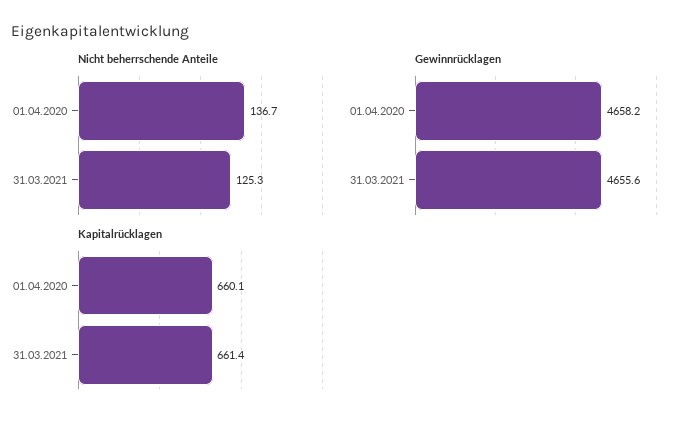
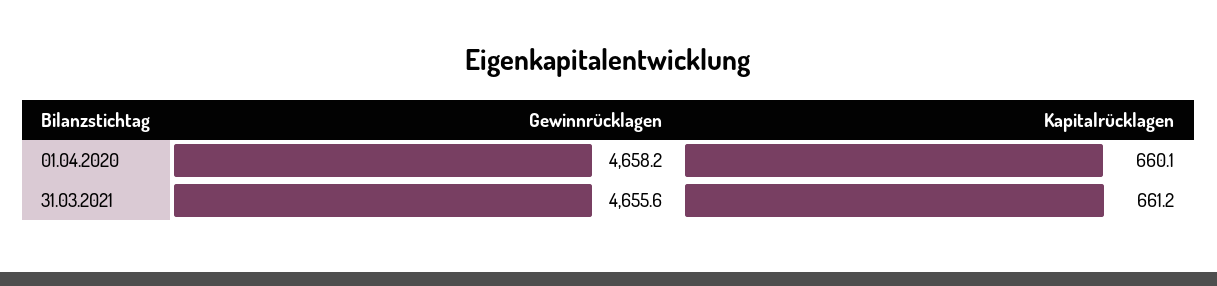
Nicht beherrschende Anteile, 01.04.2020: 136.7 -> none
Nicht beherrschende Anteile, 31.03.2021: 125.3 -> none
Kapitalrücklagen, 31.03.2021: 661.4 -> 661.2

